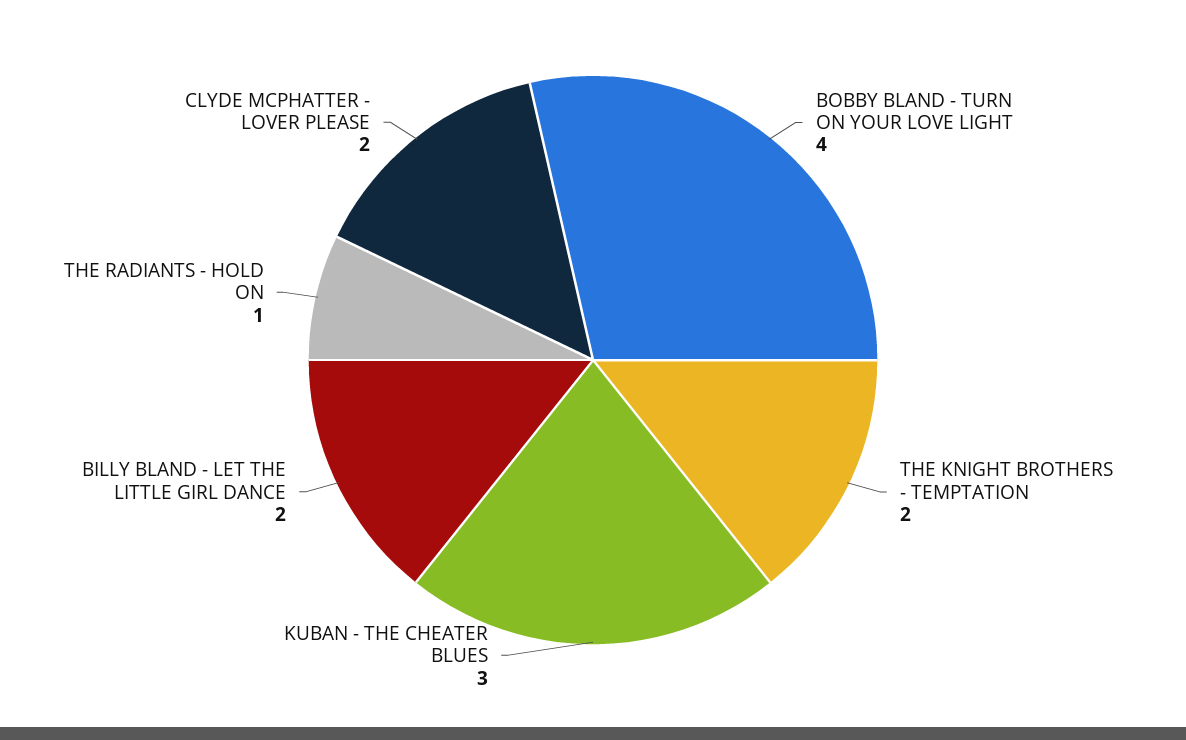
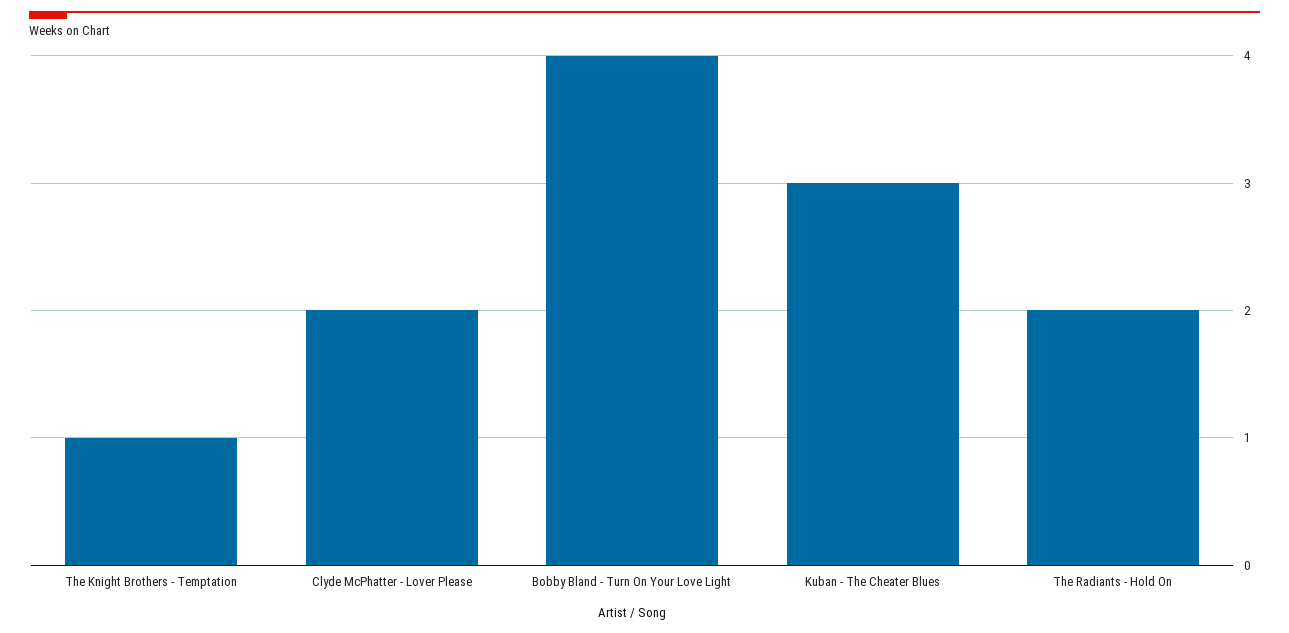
THE KNIGHT BROTHERS - TEMPTATION: 2 -> 1
BILLY BLAND - LET THE LITTLE GIRL DANCE: 2 -> none
THE RADIANTS - HOLD ON: 1 -> 2

